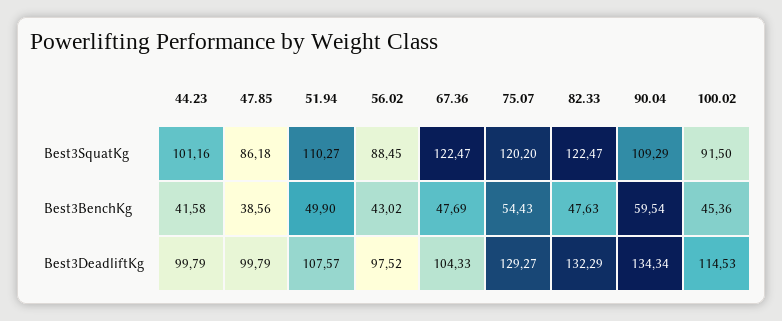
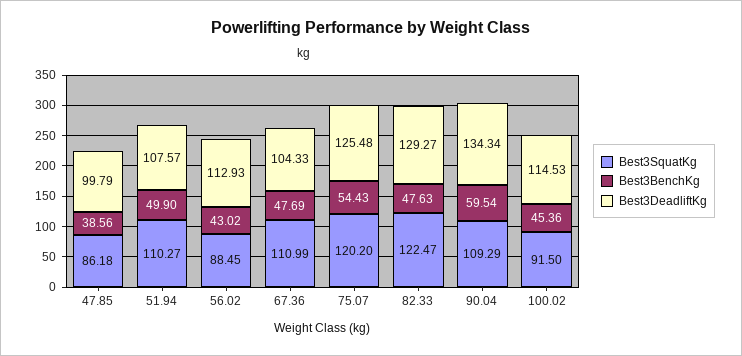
Best3SquatKg, 44.23: 101.16 -> none
Best3SquatKg, 67.36: 122.47 -> 110.99
Best3BenchKg, 44.23: 41.58 -> none
Best3DeadliftKg, 44.23: 99.79 -> none
Best3DeadliftKg, 56.02: 97.52 -> 112.93
Best3DeadliftKg, 75.07: 129.27 -> 125.48
Best3DeadliftKg, 82.33: 132.29 -> 129.27

